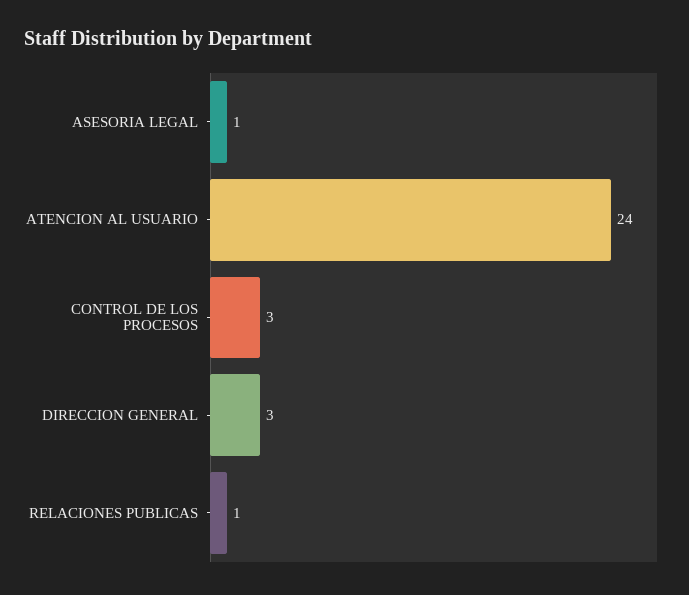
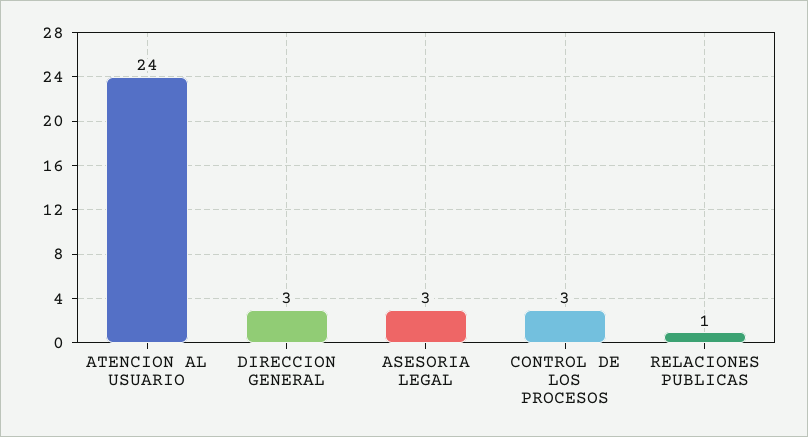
ASESORIA LEGAL: 1 -> 3

